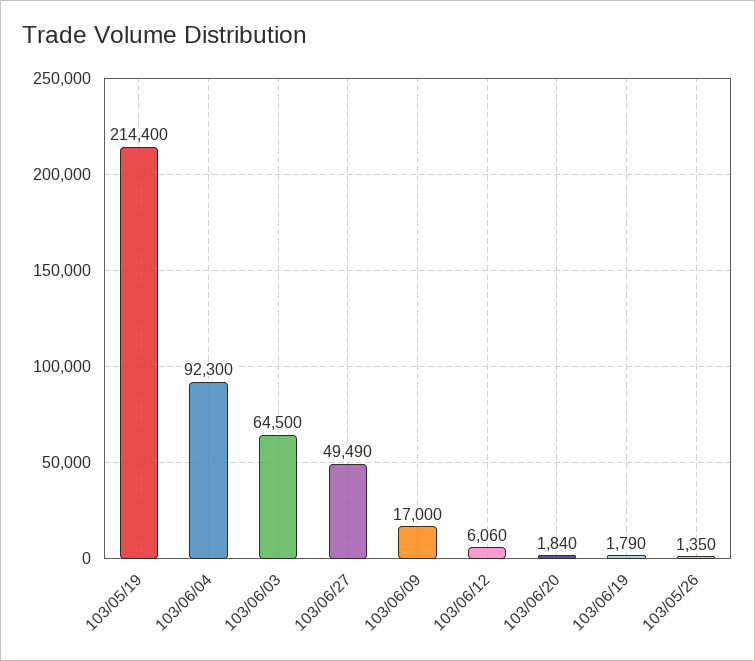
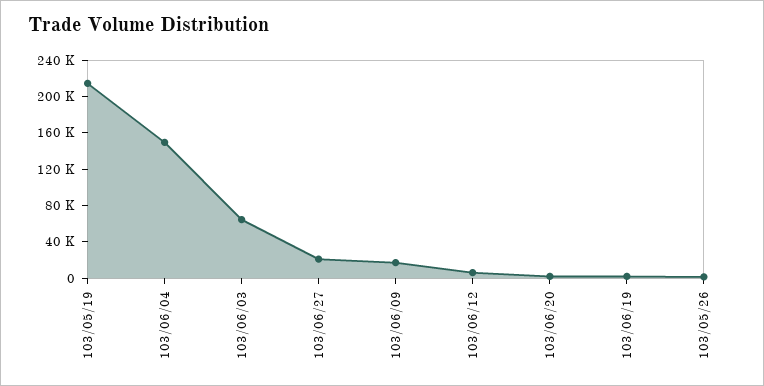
103/06/04: 92300 -> 150000
103/06/27: 49490 -> 20000

